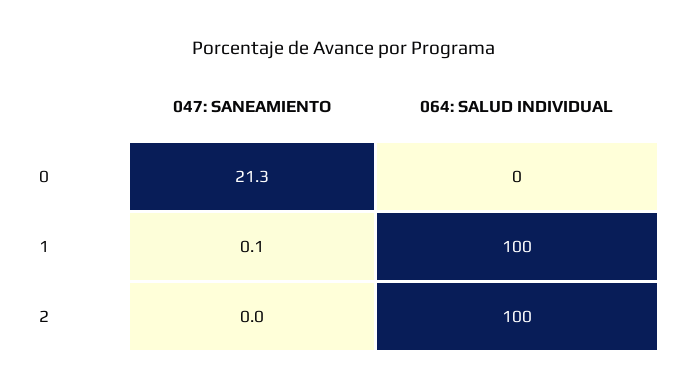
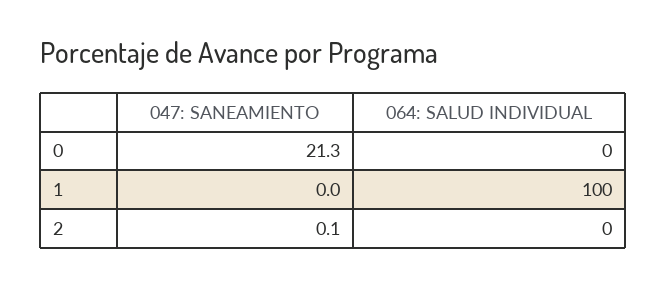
047: SANEAMIENTO, 1: 0.1 -> 0
047: SANEAMIENTO, 2: 0 -> 0.1
064: SALUD INDIVIDUAL, 2: 100 -> 0

